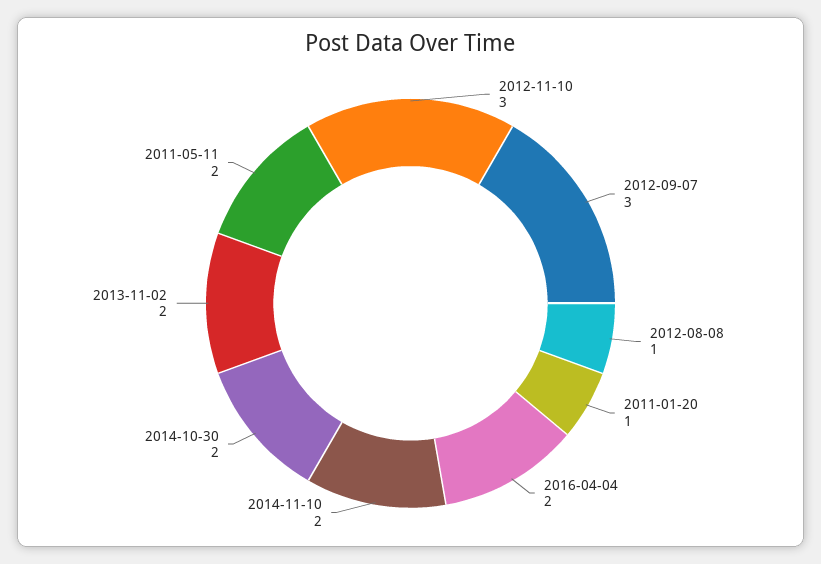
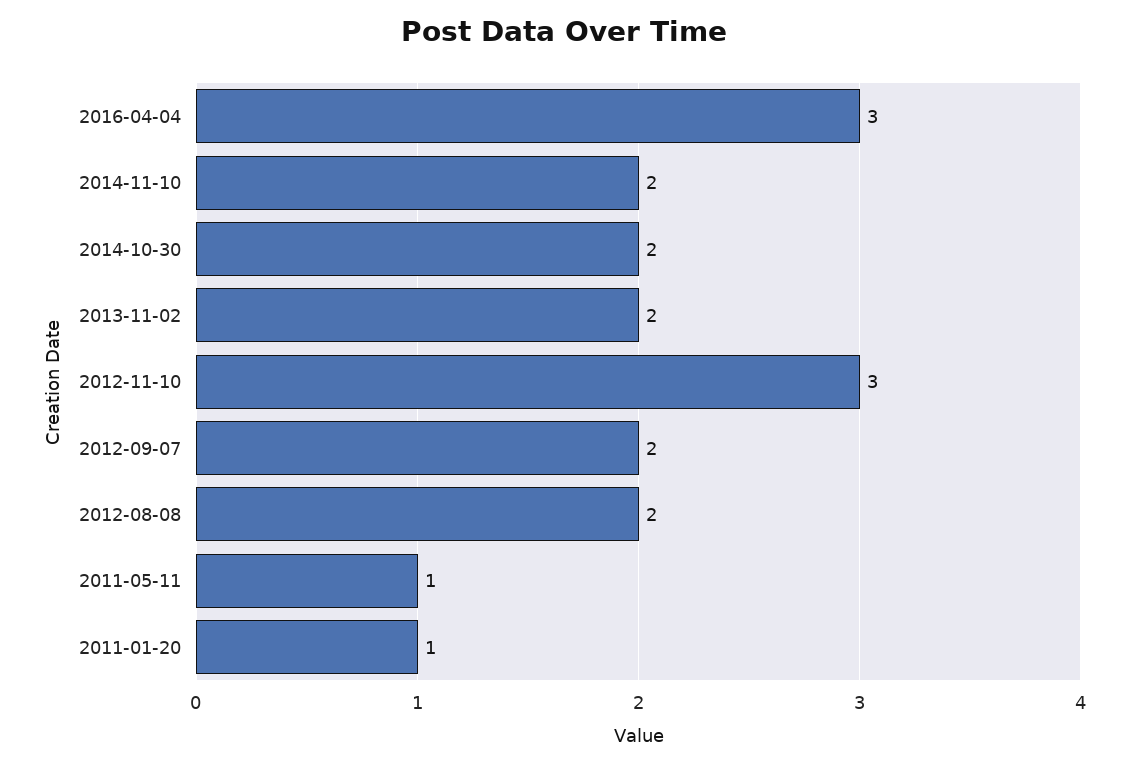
2012-09-07: 3 -> 2
2012-08-08: 1 -> 2
2016-04-04: 2 -> 3
2011-05-11: 2 -> 1

